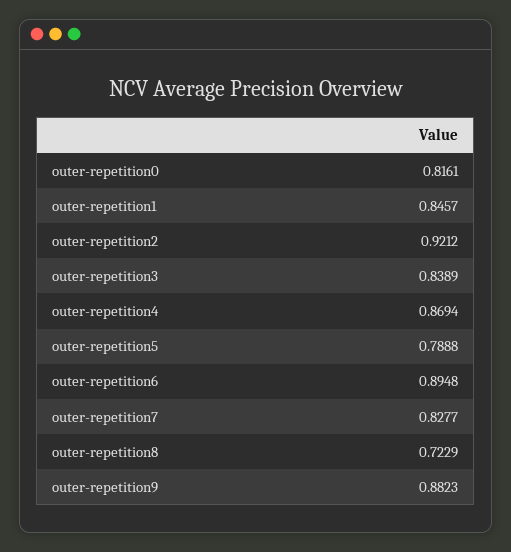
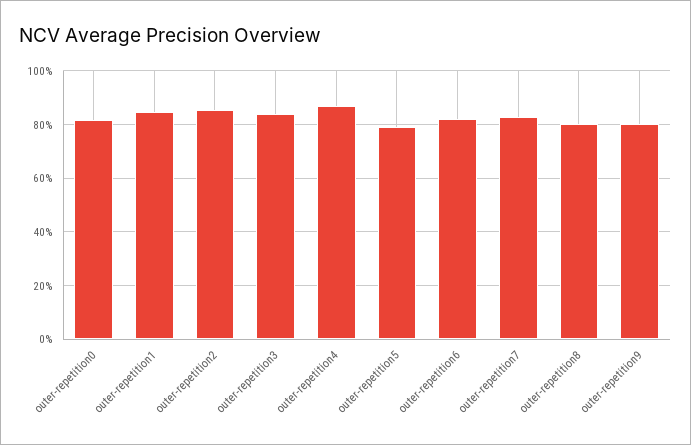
outer-repetition2: 0.9212 -> 0.85
outer-repetition6: 0.8948 -> 0.825
outer-repetition8: 0.7229 -> 0.8
outer-repetition9: 0.8823 -> 0.8

